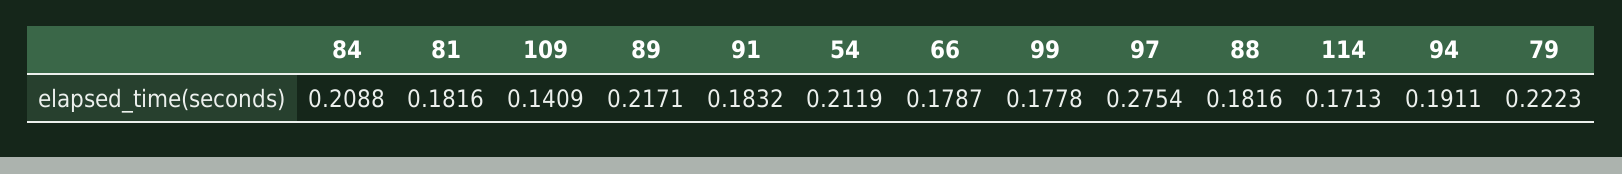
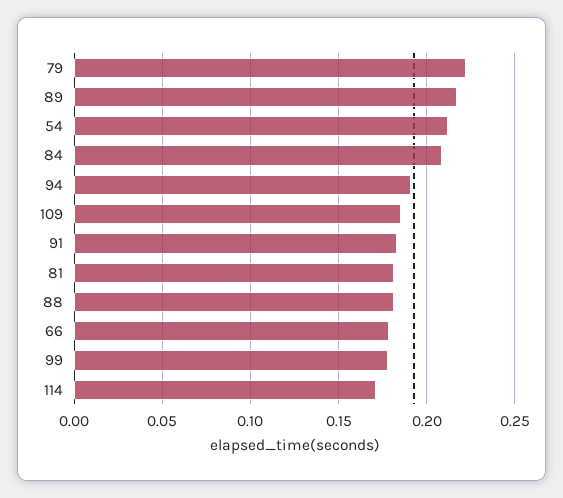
109: 0.1409 -> 0.185
97: 0.2754 -> none

